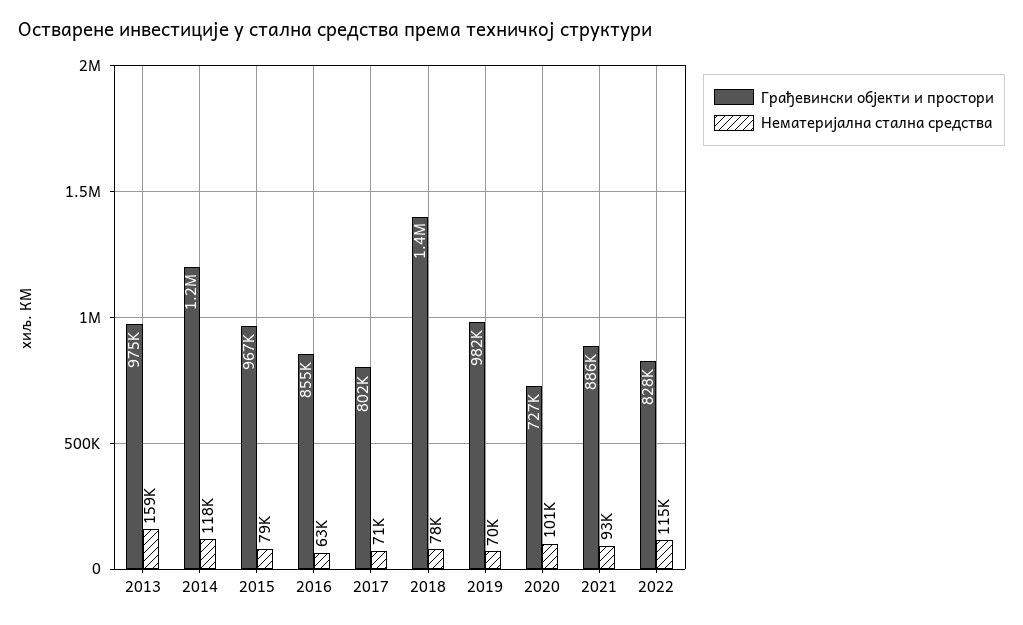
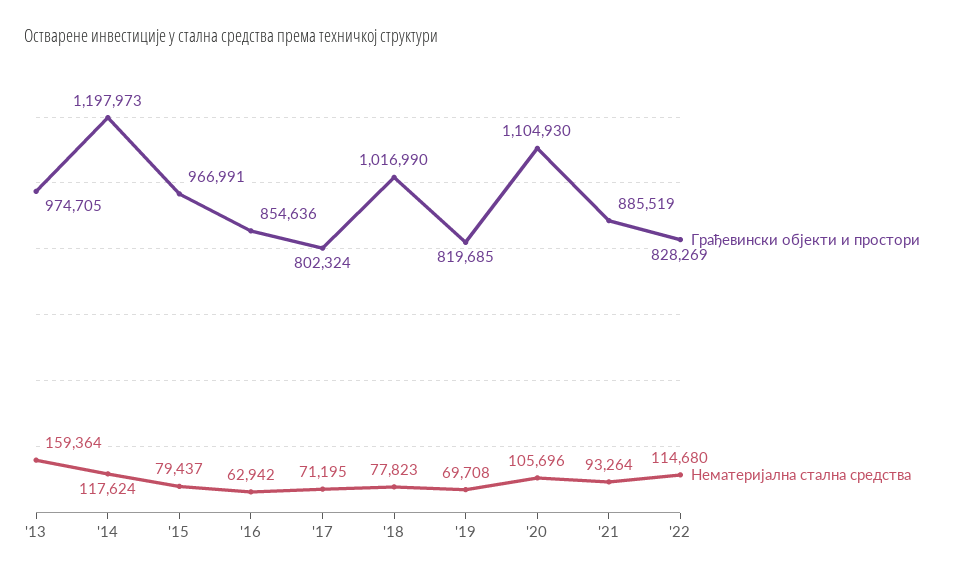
Грађевински објекти и простори, 2018: 1400000 -> 1016990
Грађевински објекти и простори, 2019: 982000 -> 819685
Грађевински објекти и простори, 2020: 727000 -> 1104930
Нематеријална стална средства, 2020: 101000 -> 105696

